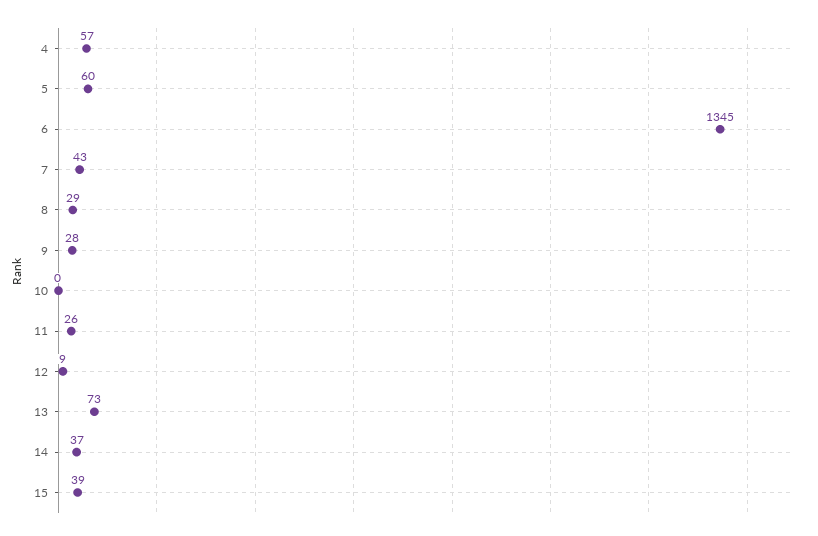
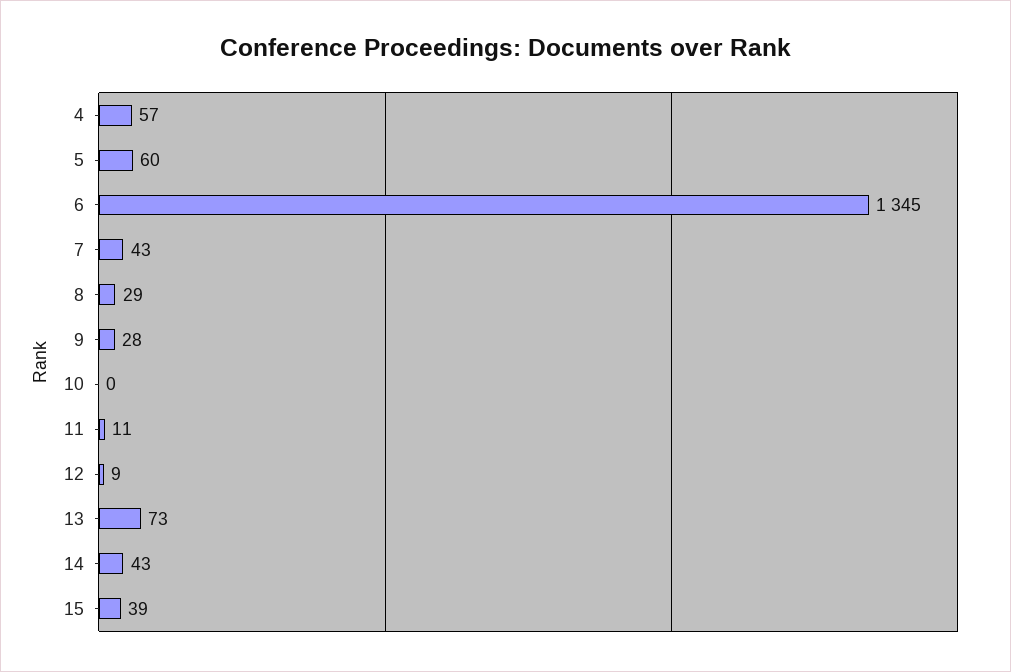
11: 26 -> 11
14: 37 -> 43

